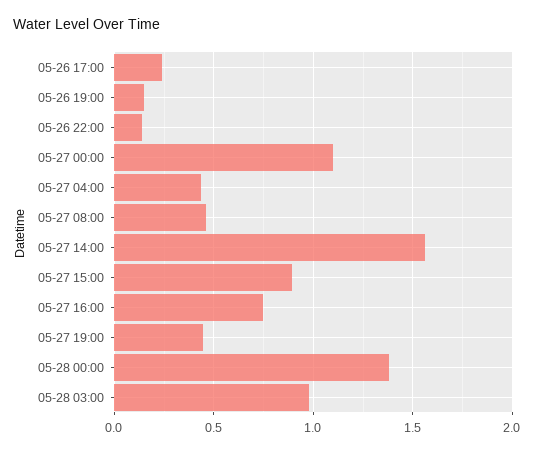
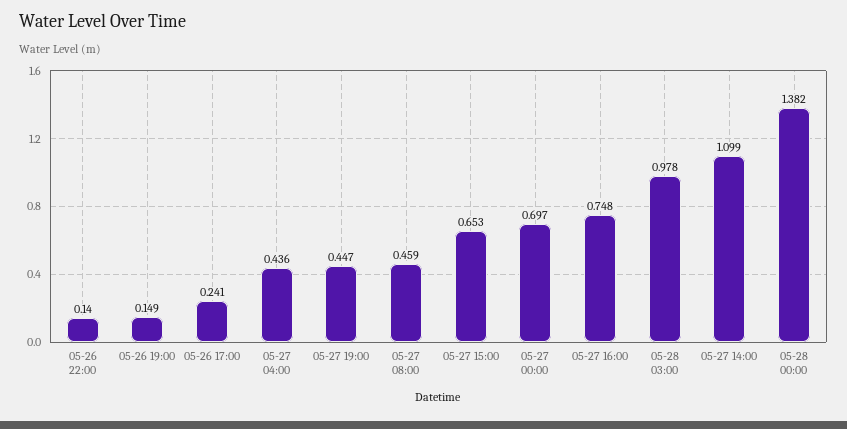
05-27 00:00: 1.1 -> 0.697
05-27 14:00: 1.55 -> 1.099
05-27 15:00: 0.9 -> 0.653

